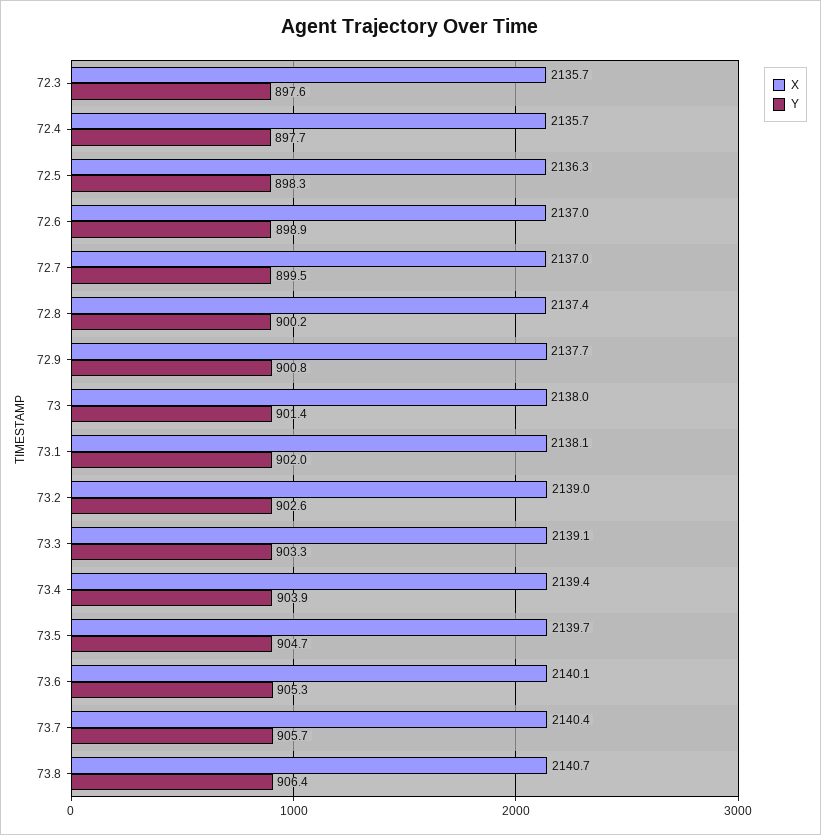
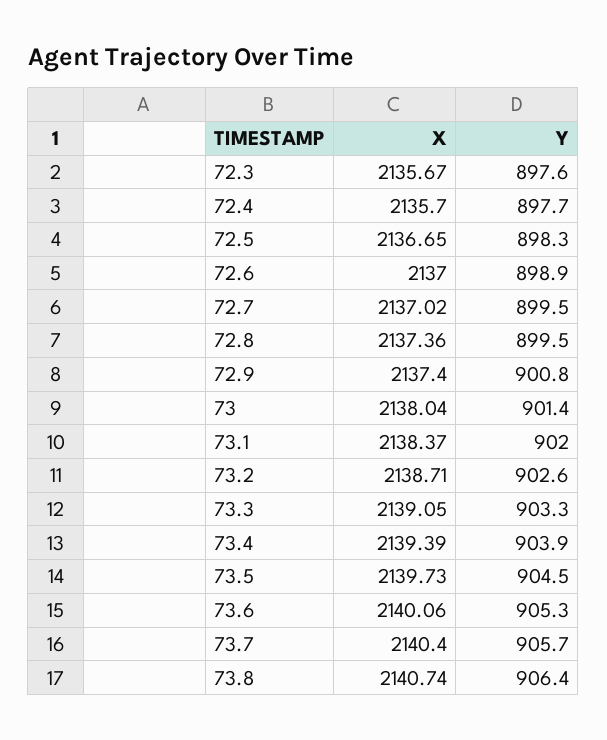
X, 72.5: 2136.3 -> 2136.65
Y, 72.8: 900.2 -> 899.5
X, 72.9: 2137.7 -> 2137.4
X, 73.1: 2138.1 -> 2138.37
X, 73.2: 2139 -> 2138.71
Y, 73.5: 904.7 -> 904.5

